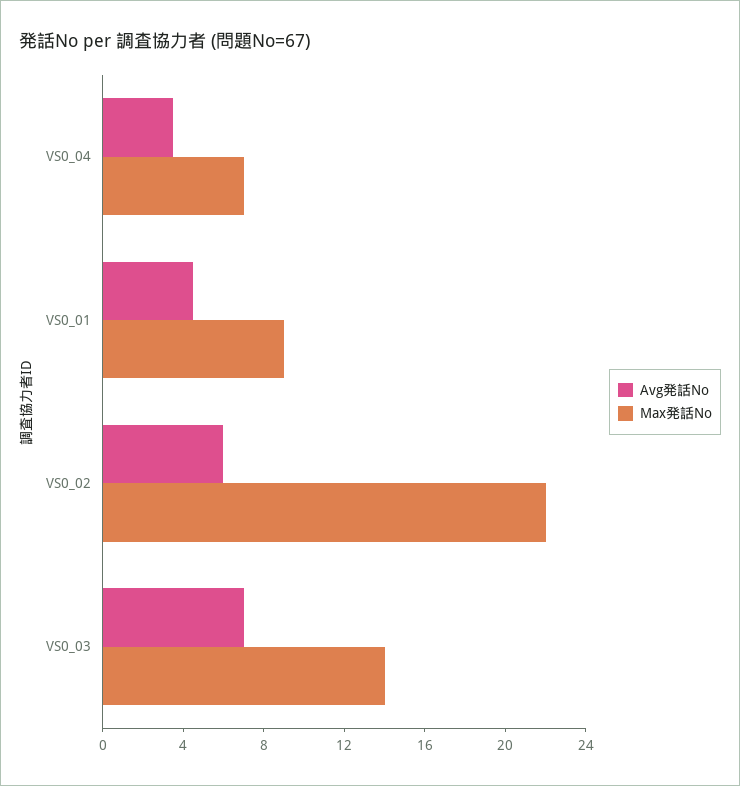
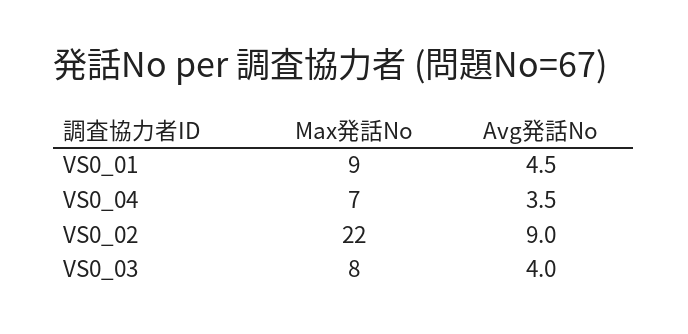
Avg発話No, VS0_02: 6 -> 9
Avg発話No, VS0_03: 7 -> 4
Max発話No, VS0_03: 14 -> 8

